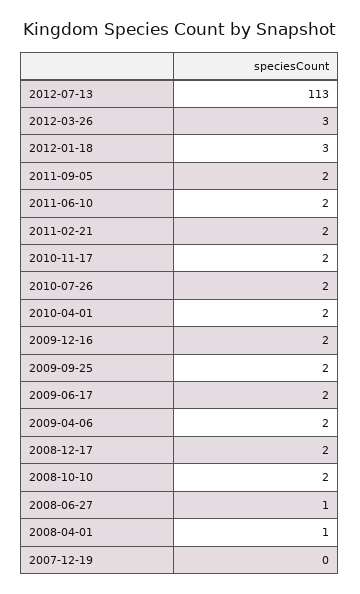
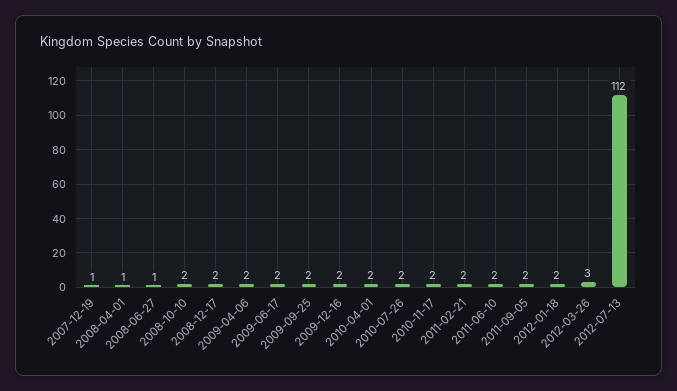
2012-07-13: 113 -> 112
2012-01-18: 3 -> 2
2007-12-19: 0 -> 1

